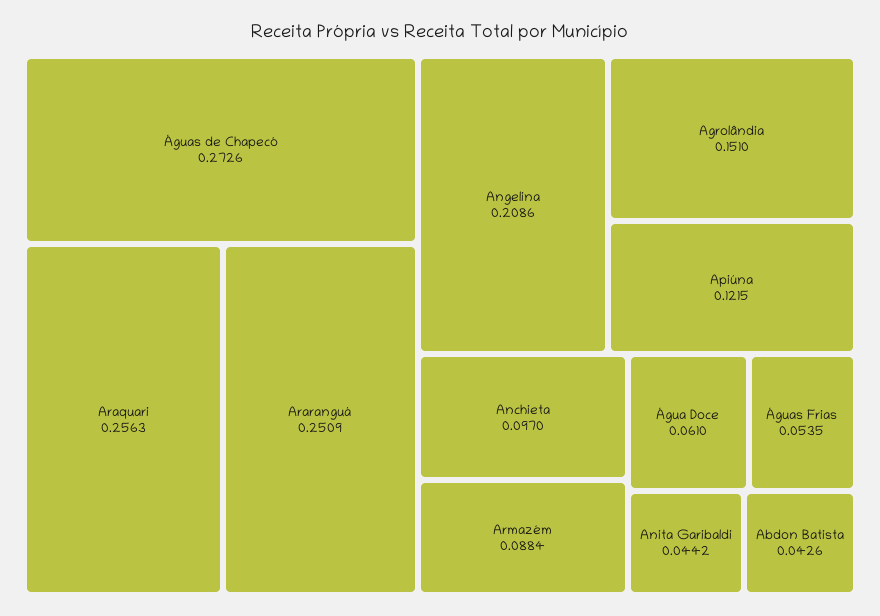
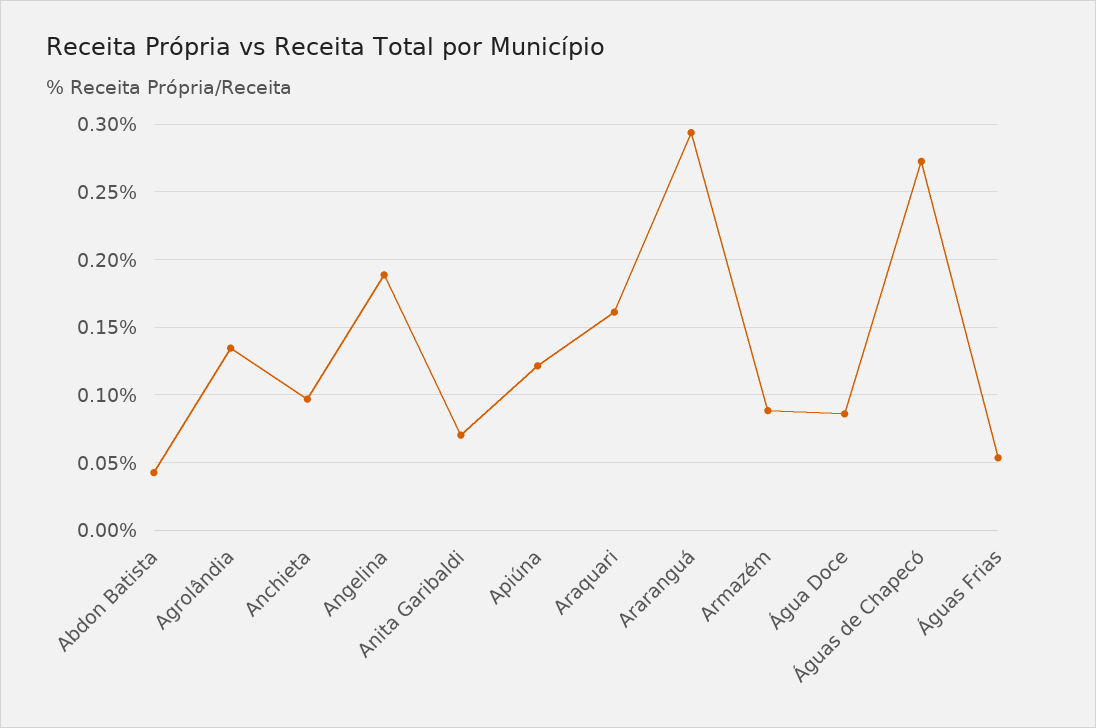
Araquari: 0.2563 -> 0.16
Araranguá: 0.2509 -> 0.295
Angelina: 0.2086 -> 0.19
Agrolândia: 0.151 -> 0.135
Água Doce: 0.061 -> 0.085
Anita Garibaldi: 0.0442 -> 0.07

